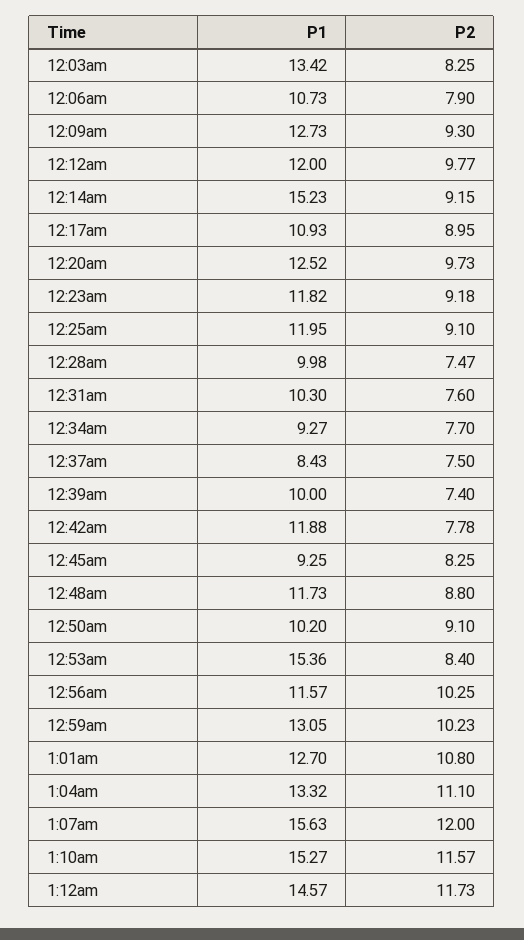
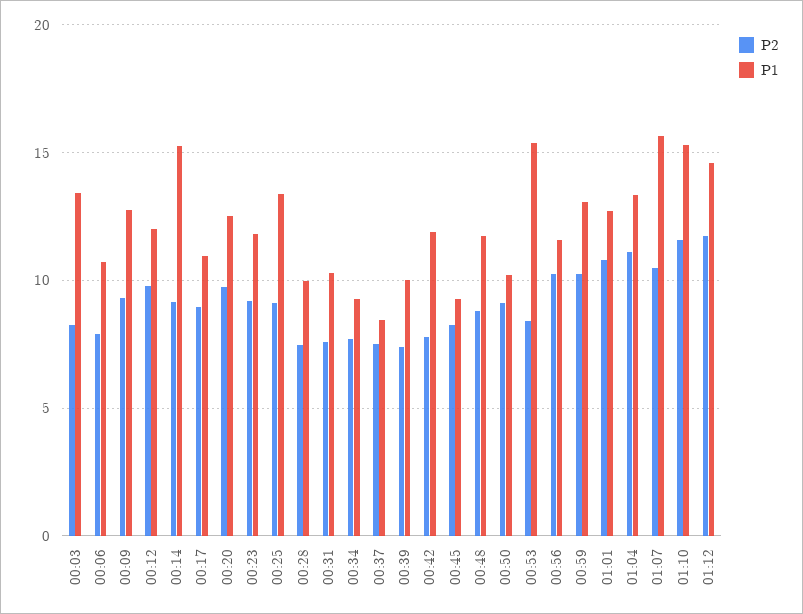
P1, 12:25am: 11.95 -> 13.5
P2, 1:07am: 12 -> 10.5

